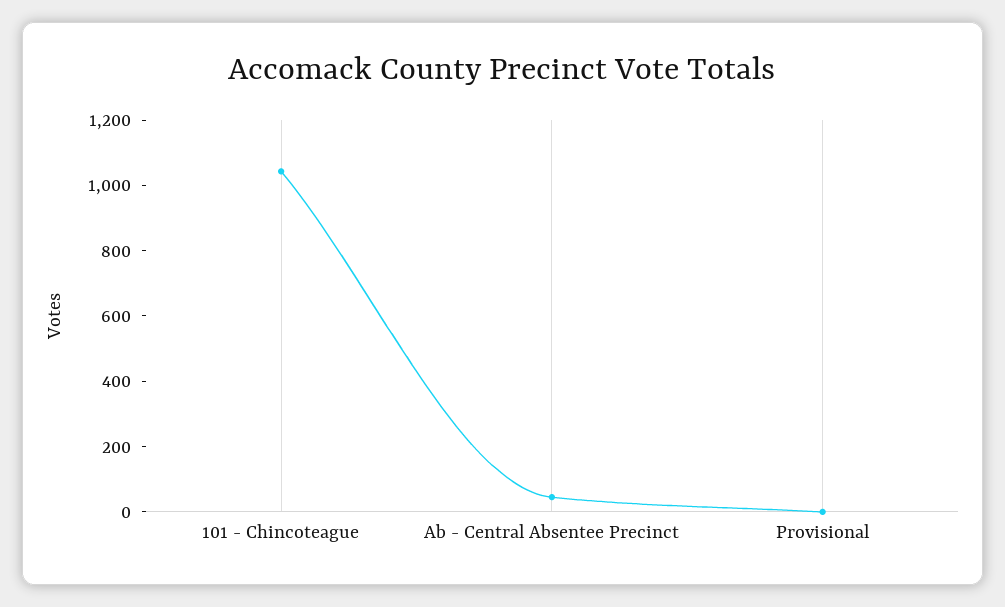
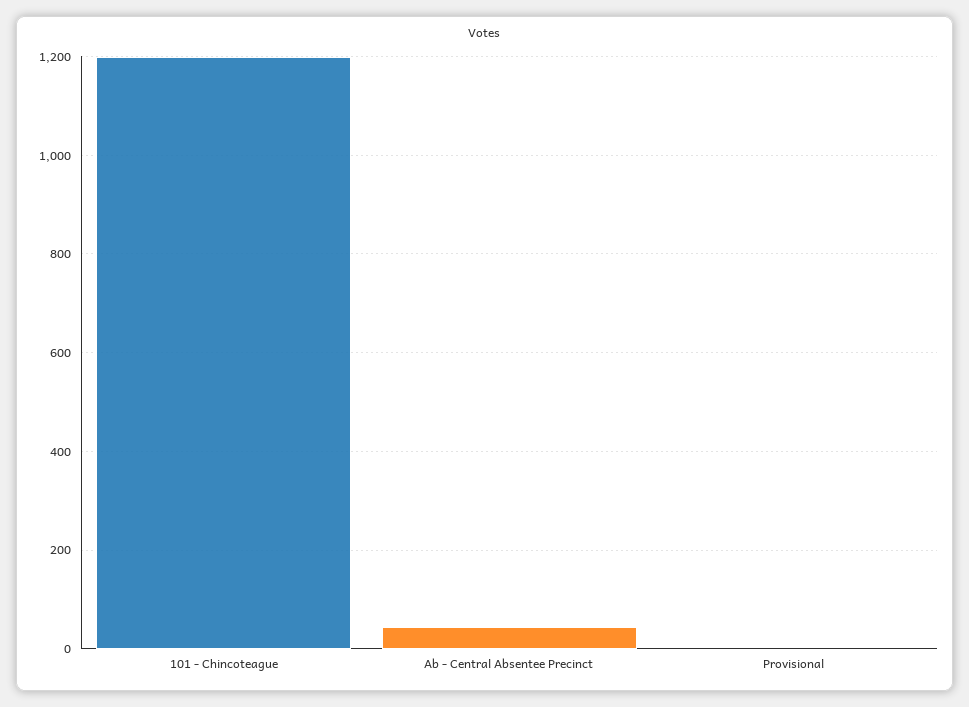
101 - Chincoteague: 1050 -> 1200

